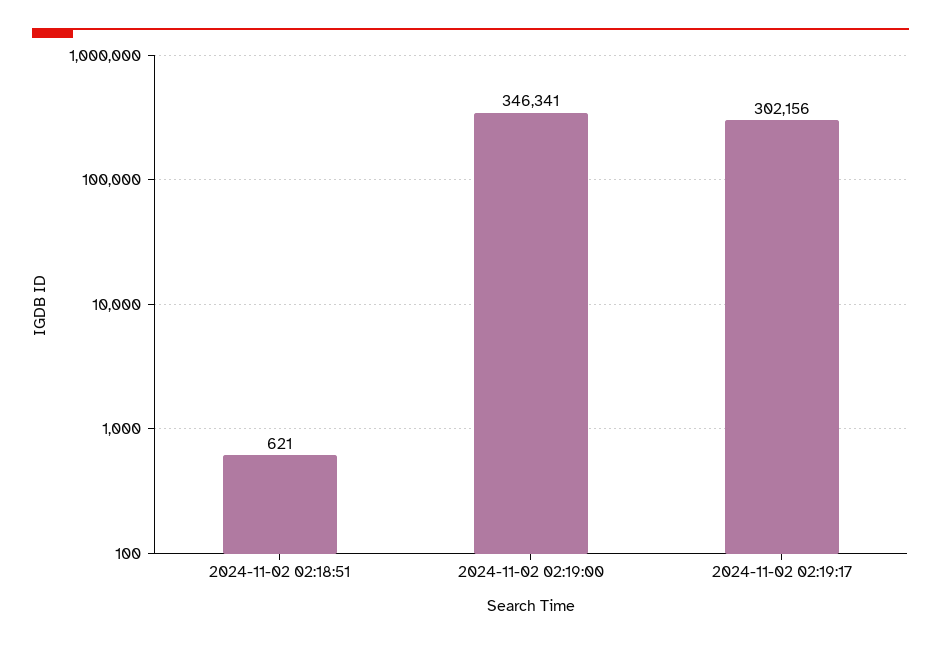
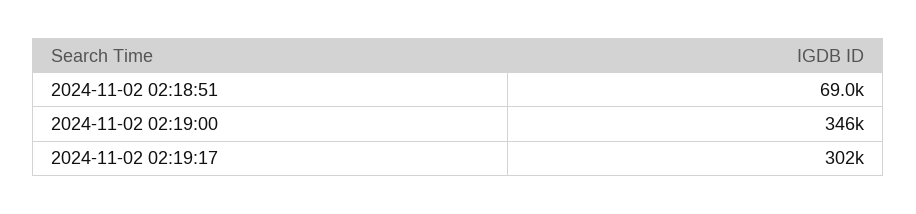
2024-11-02 02:18:51: 621 -> 69000

